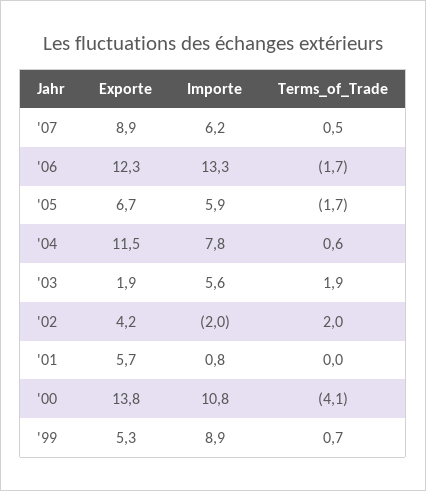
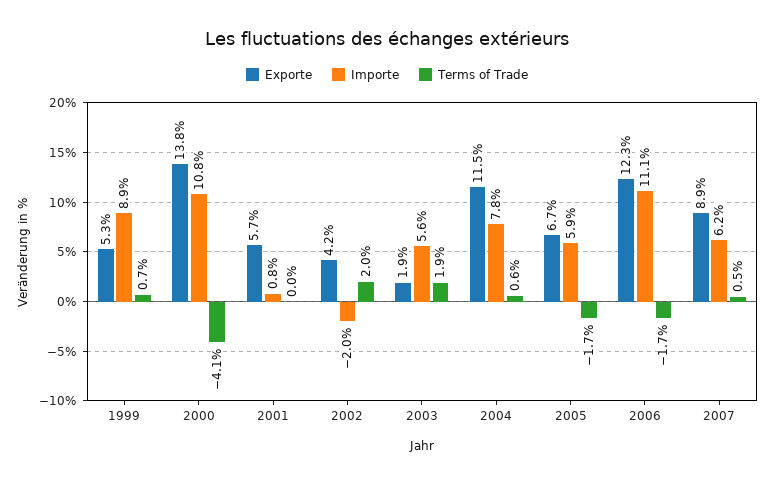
Importe, '06: 13.3 -> 11.1

